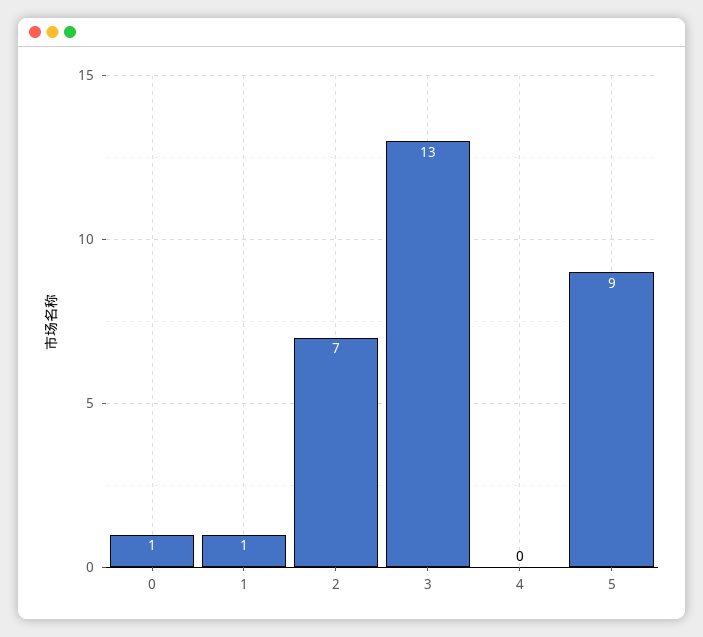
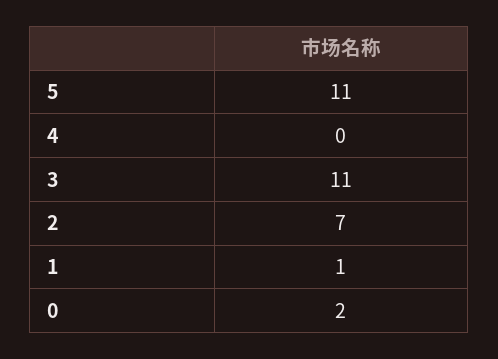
0: 1 -> 2
3: 13 -> 11
5: 9 -> 11

